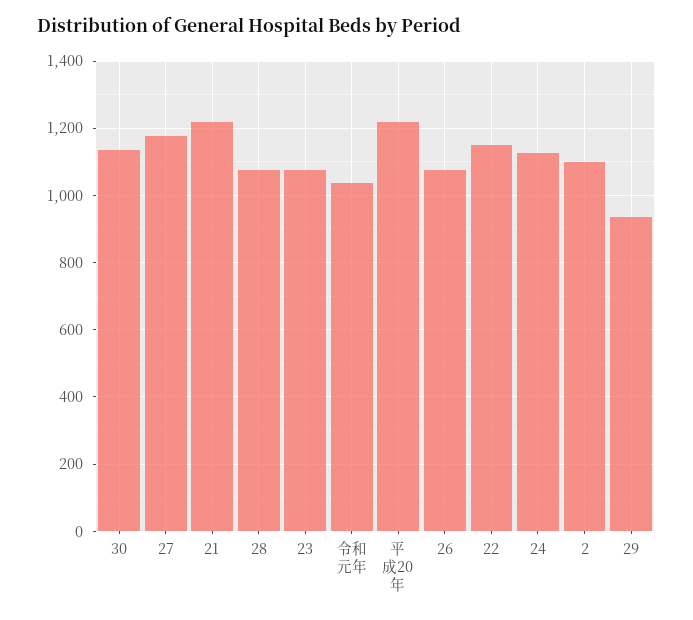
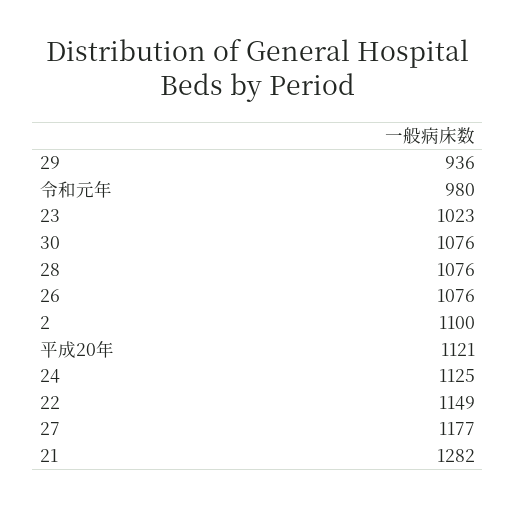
30: 1140 -> 1076
21: 1220 -> 1282
23: 1080 -> 1023
令和元年: 1040 -> 980
平成20年: 1220 -> 1121

